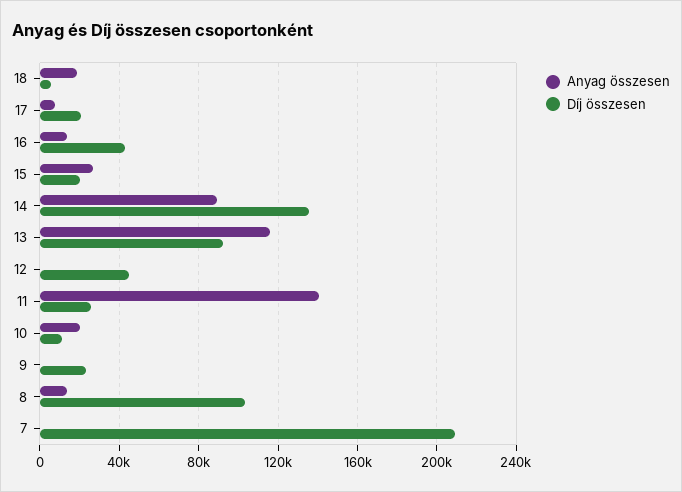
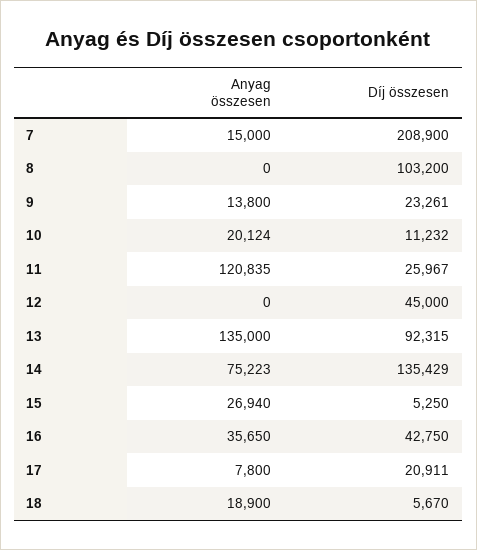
Anyag összesen, 16: 15000 -> 35650
Díj összesen, 15: 20000 -> 5250
Anyag összesen, 14: 90000 -> 75223
Anyag összesen, 13: 115000 -> 135000
Anyag összesen, 11: 140000 -> 120835
Anyag összesen, 9: 0 -> 13800
Anyag összesen, 8: 15000 -> 0
Anyag összesen, 7: 0 -> 15000

